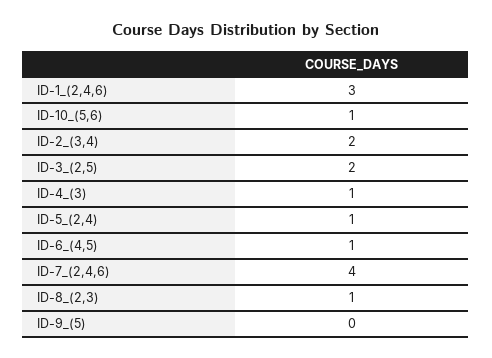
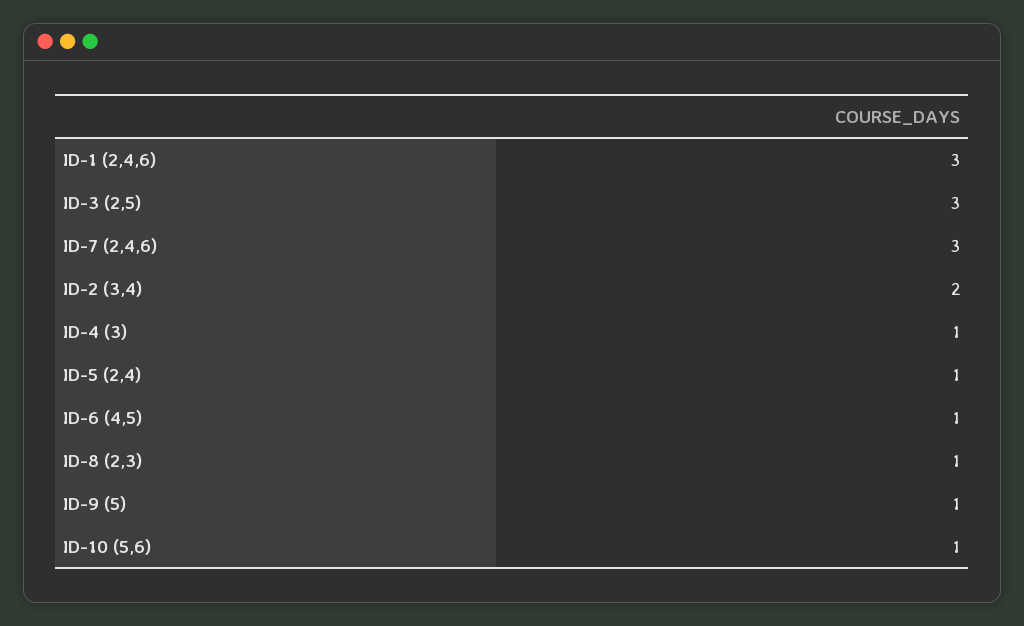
ID-3_(2,5): 2 -> 3
ID-7_(2,4,6): 4 -> 3
ID-9_(5): 0 -> 1

